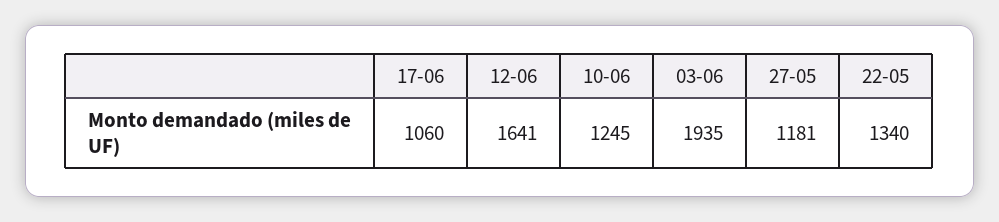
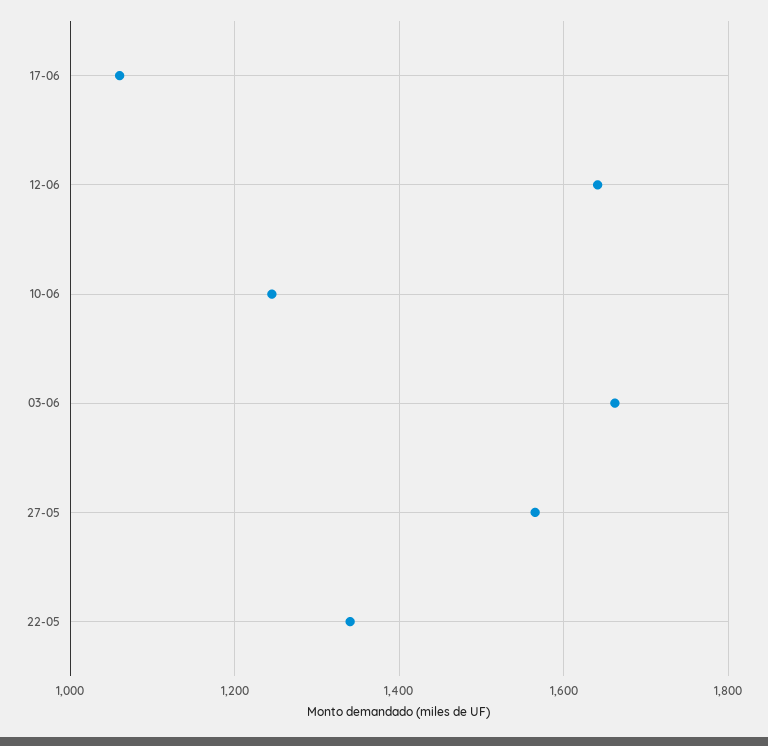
03-06: 1935 -> 1660
27-05: 1181 -> 1560

